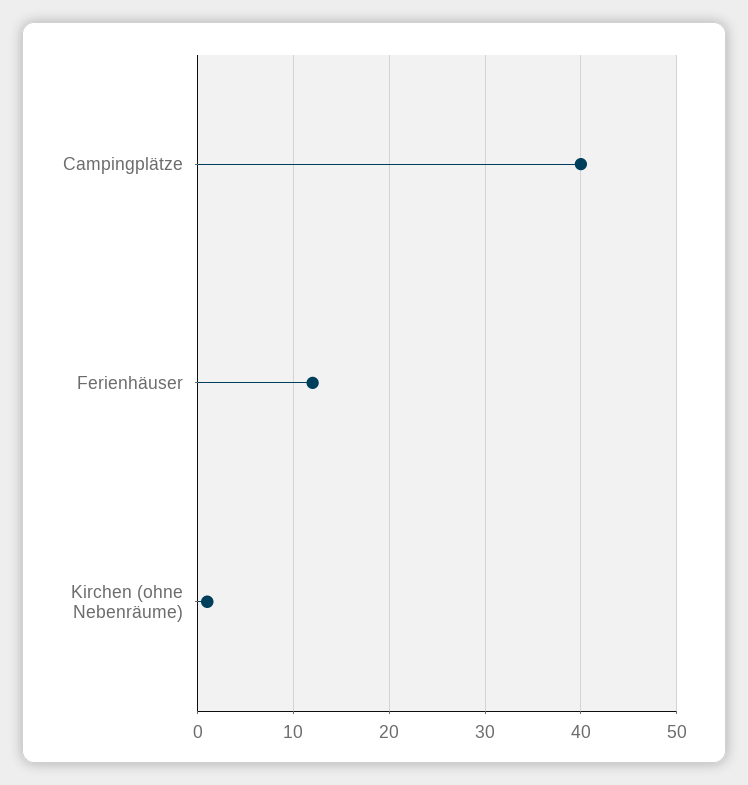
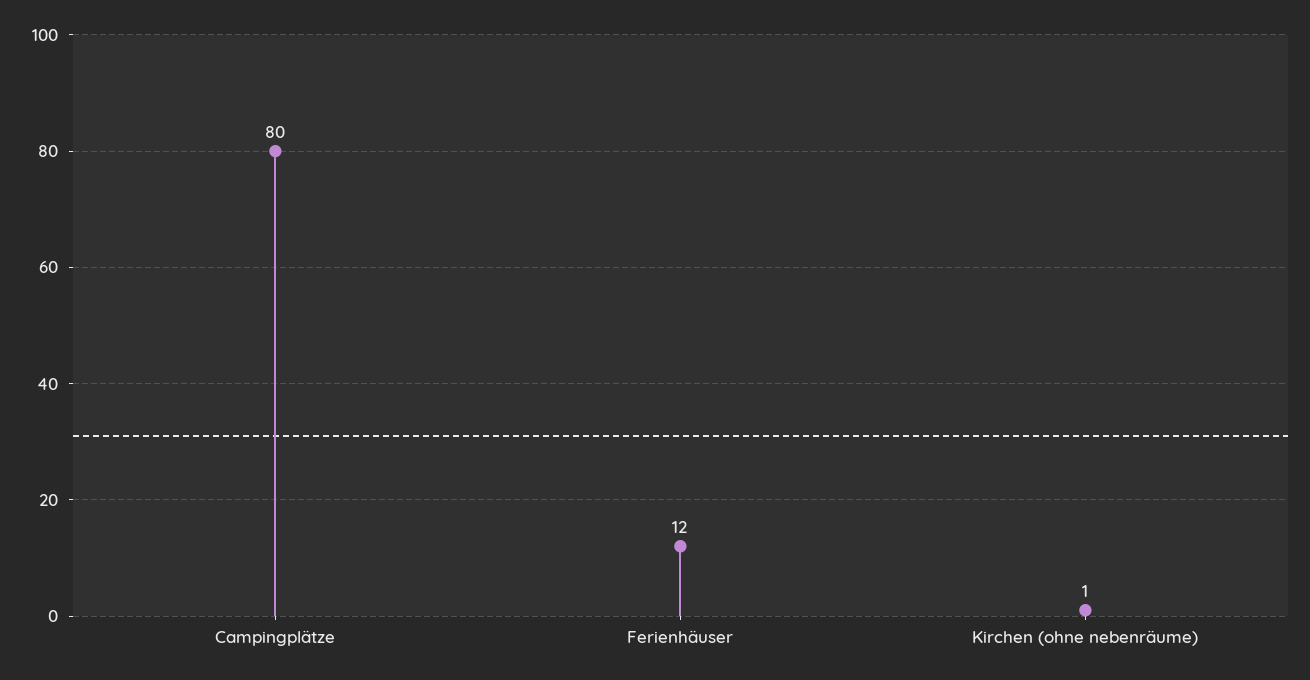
Campingplätze: 40 -> 80

